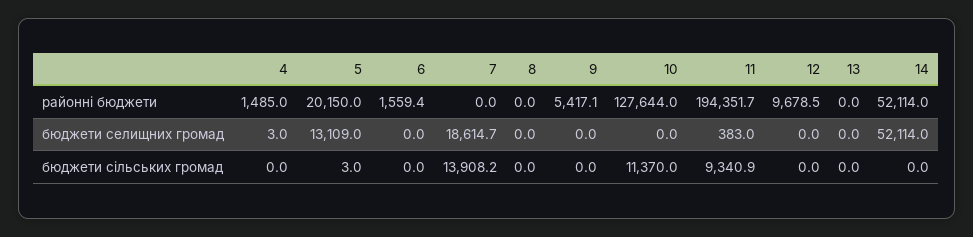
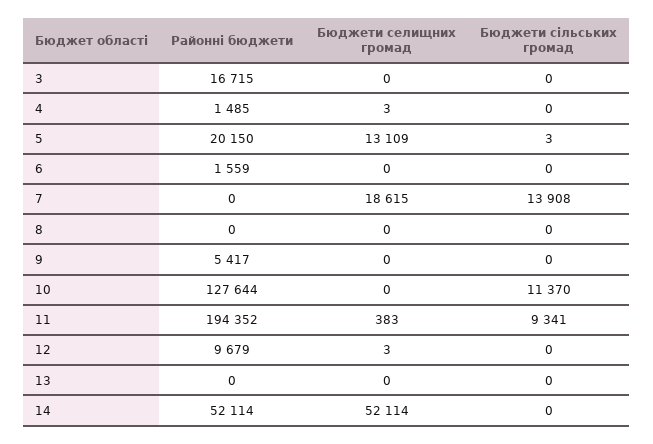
12, бюджети селищних громад: 0 -> 3
3, районні бюджети: none -> 16715
3, бюджети селищних громад: none -> 0
3, бюджети сільських громад: none -> 0

